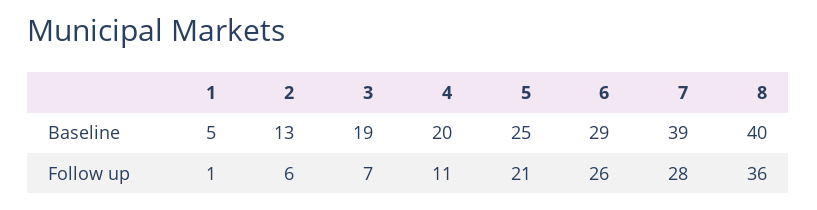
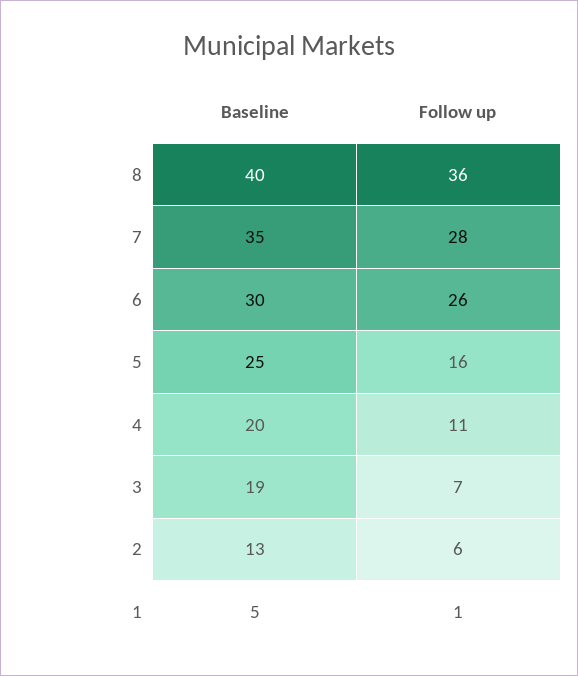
6, Baseline: 29 -> 30
7, Baseline: 39 -> 35
5, Follow up: 21 -> 16

